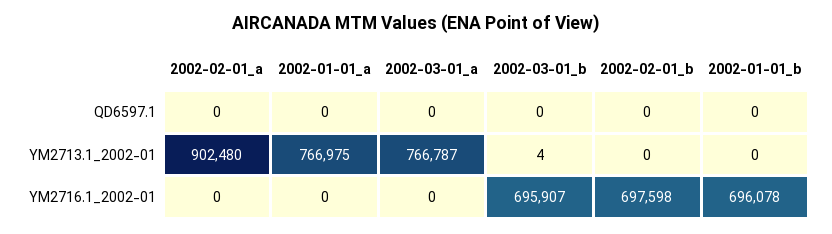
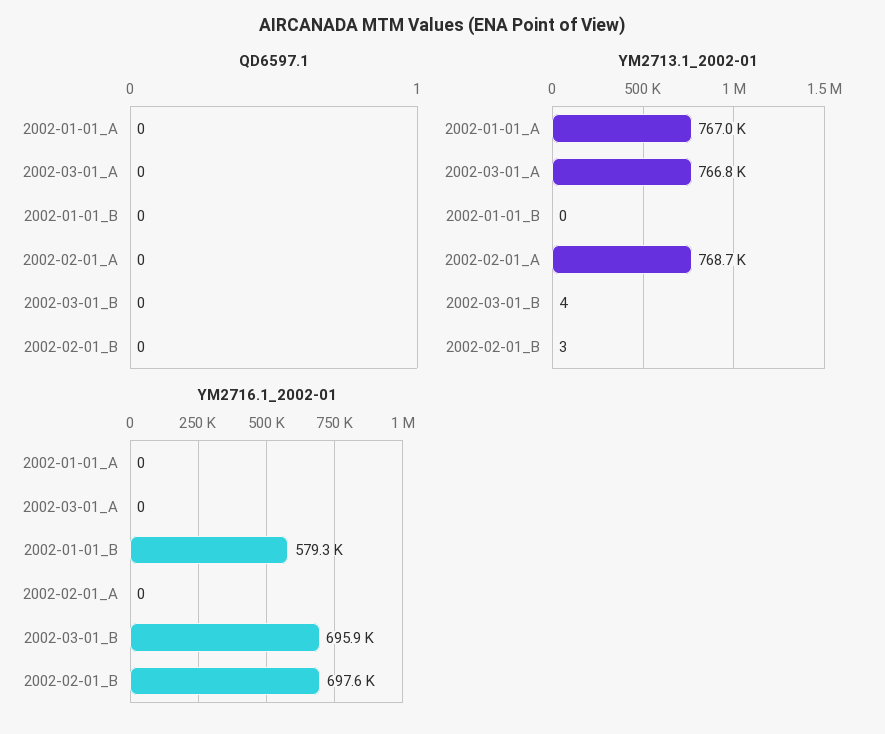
YM2713.1_2002-01, 2002-02-01_a: 902480 -> 768700
YM2713.1_2002-01, 2002-02-01_b: 0 -> 3
YM2716.1_2002-01, 2002-01-01_b: 696078 -> 579300

